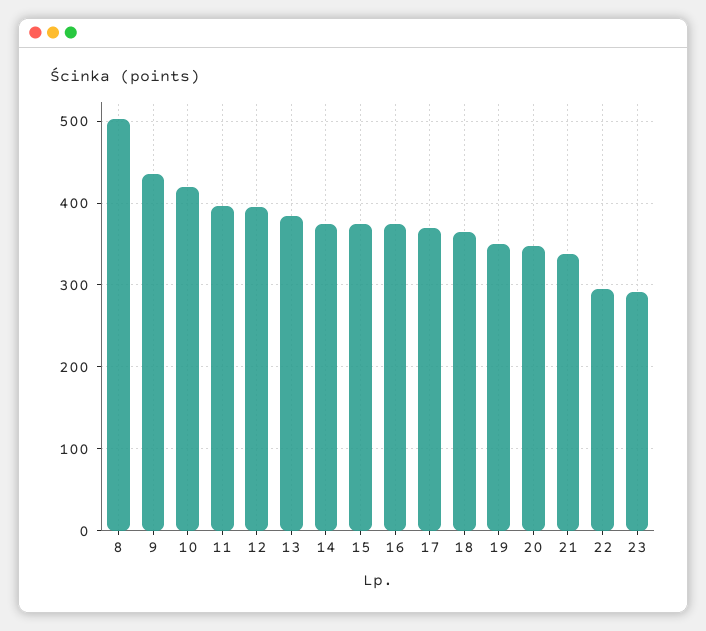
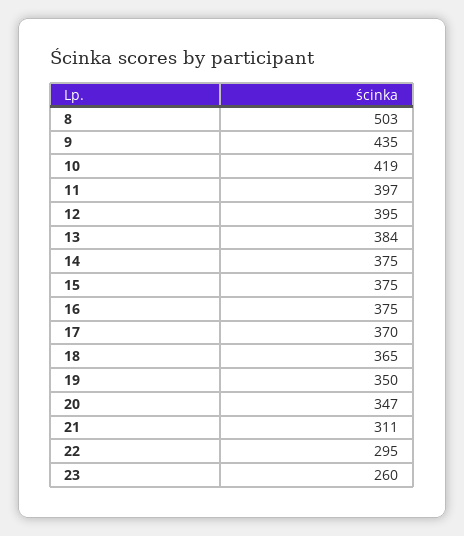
21: 340 -> 311
23: 290 -> 260

